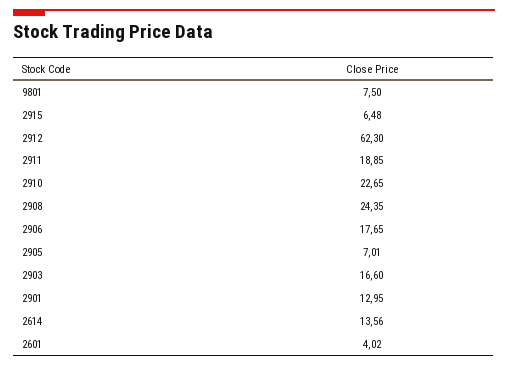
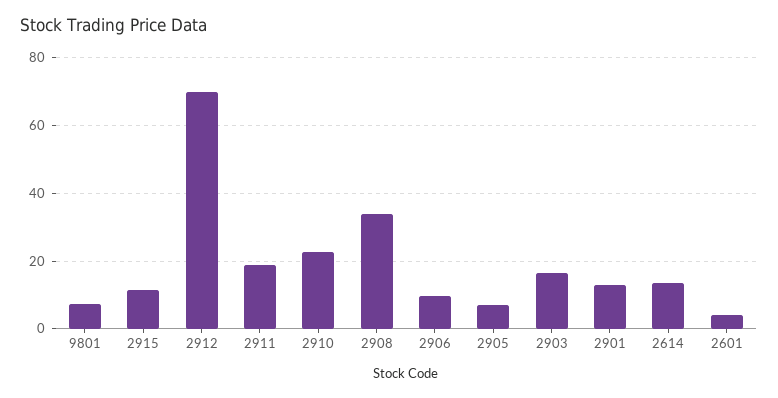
2915: 6.48 -> 12
2912: 62.3 -> 70
2908: 24.35 -> 34
2906: 17.65 -> 10

